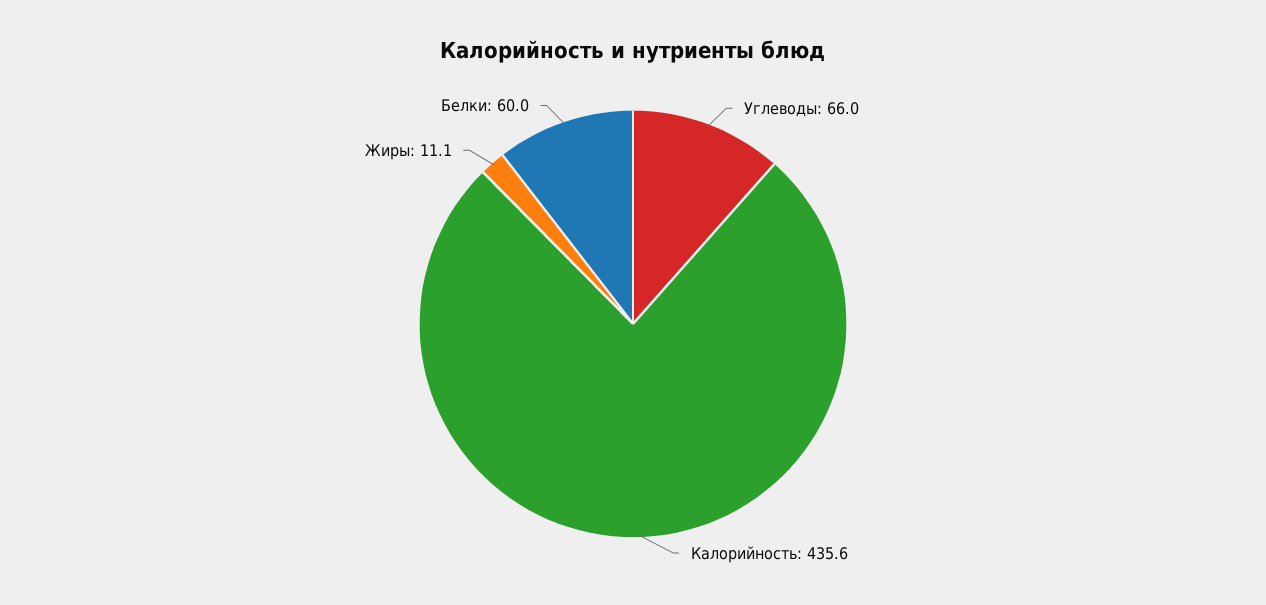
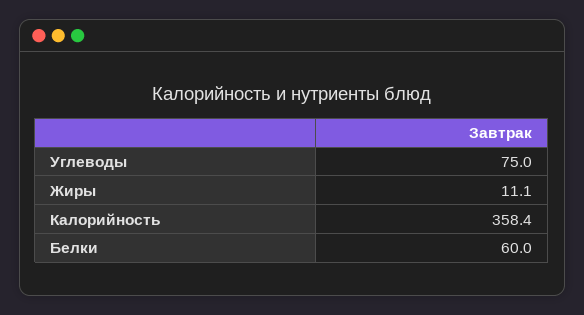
Углеводы: 66 -> 75
Калорийность: 435.6 -> 358.4

